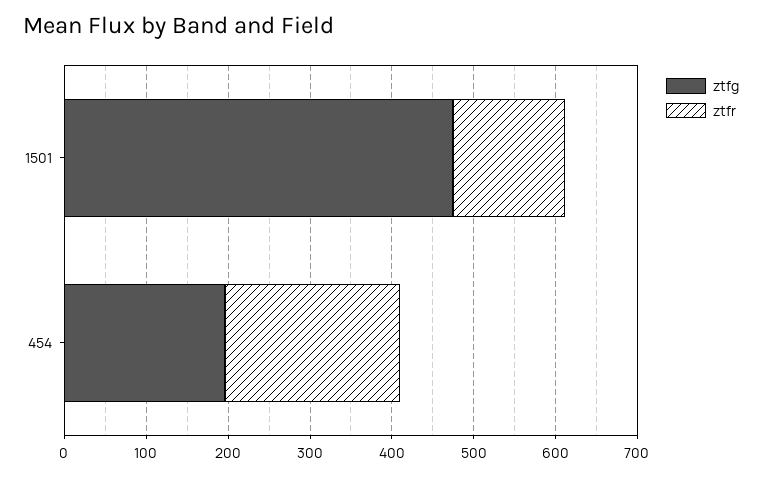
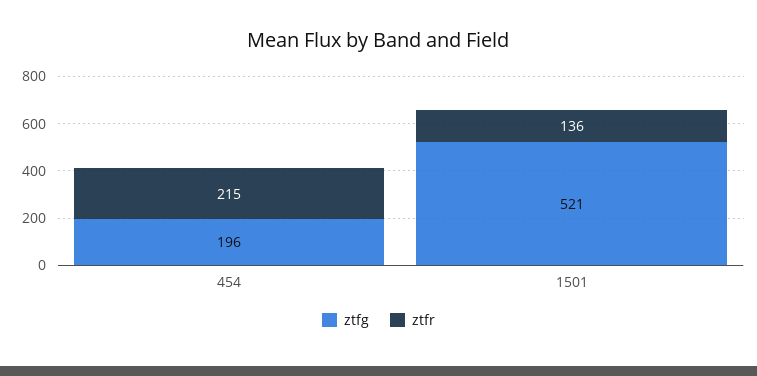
ztfg, 1501: 480 -> 521

